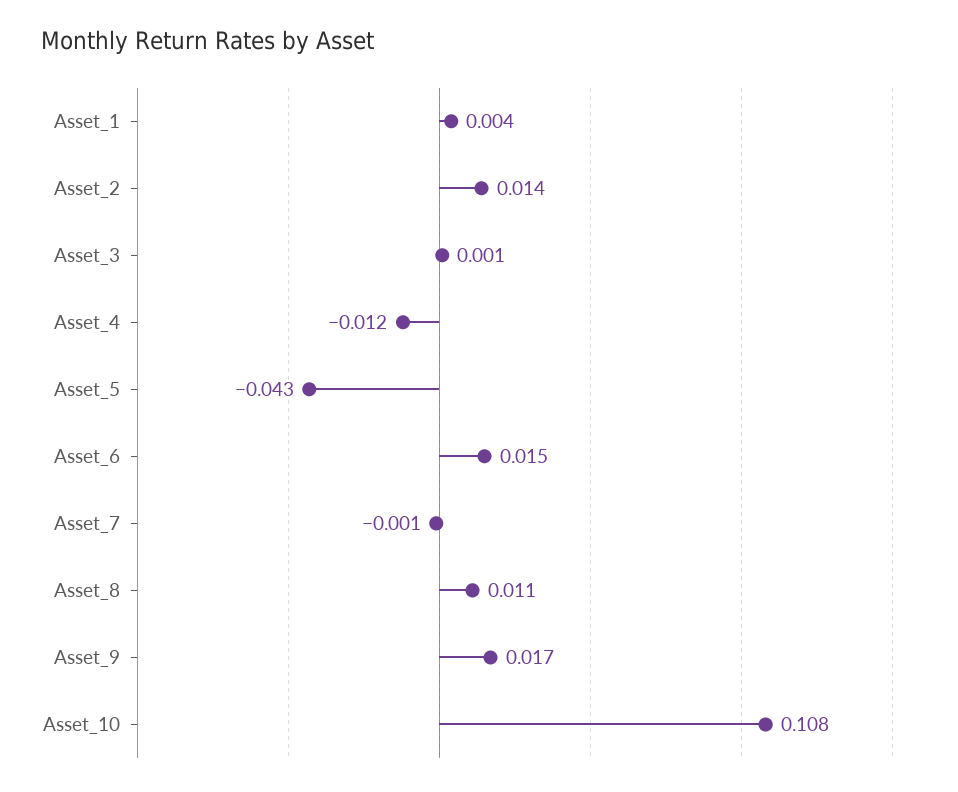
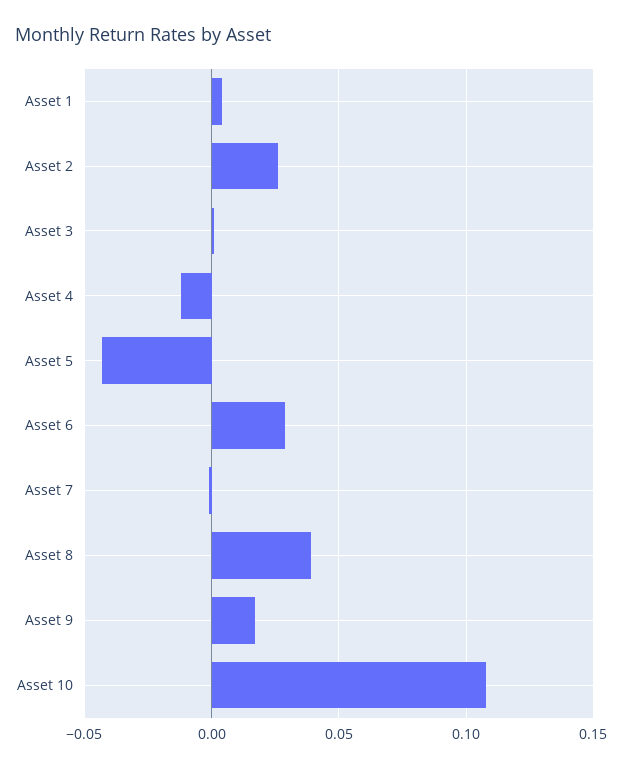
Asset_2: 0.014 -> 0.025
Asset_6: 0.015 -> 0.03
Asset_8: 0.011 -> 0.04

